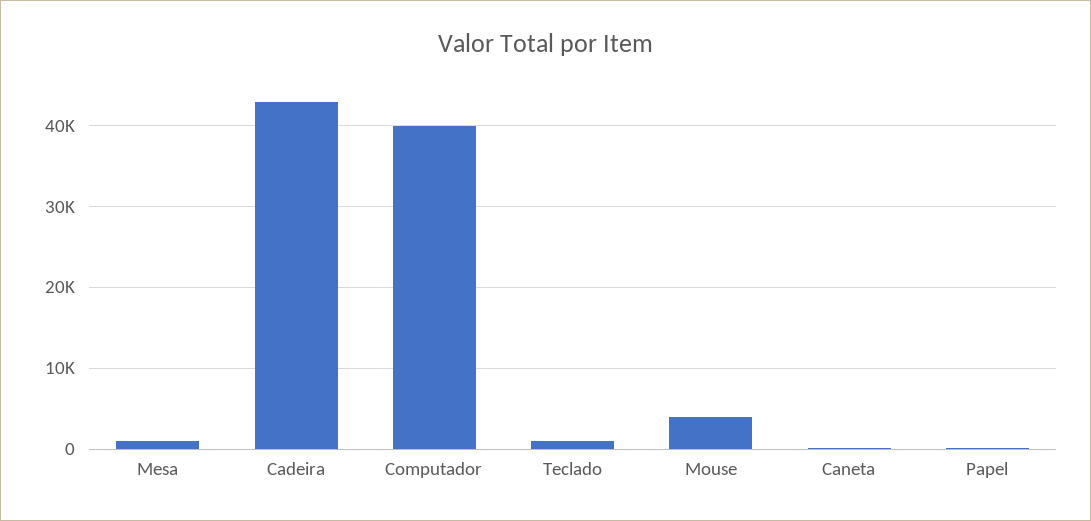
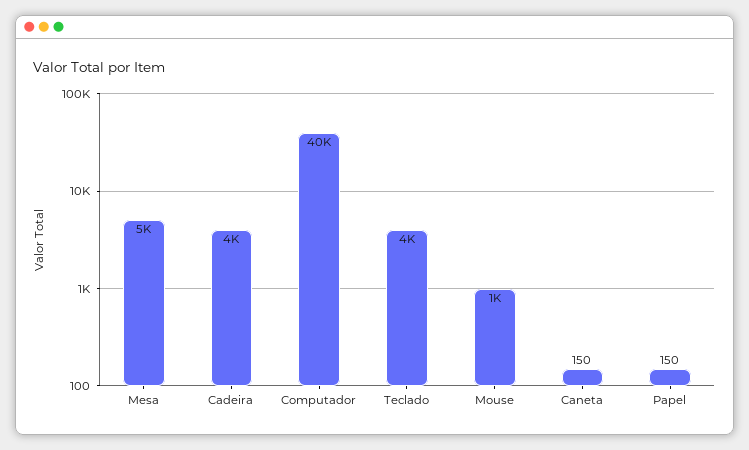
Mesa: 1000 -> 5000
Cadeira: 43000 -> 4000
Teclado: 1000 -> 4000
Mouse: 4000 -> 1000

